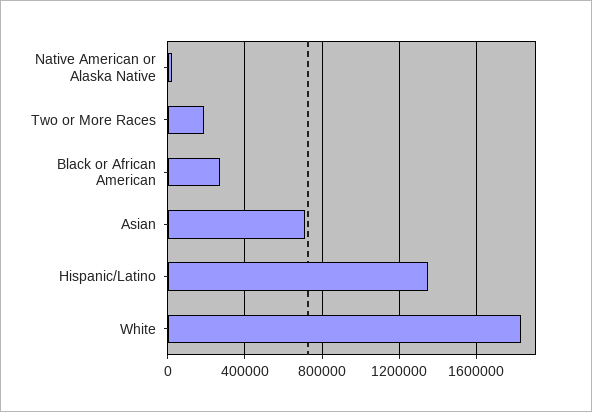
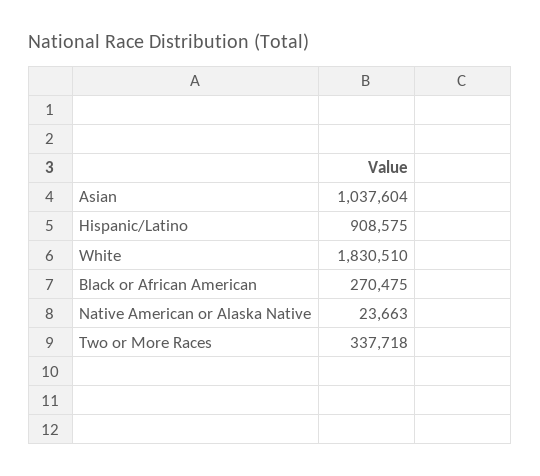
Two or More Races: 200000 -> 337718
Asian: 700000 -> 1037604
Hispanic/Latino: 1350000 -> 908575

